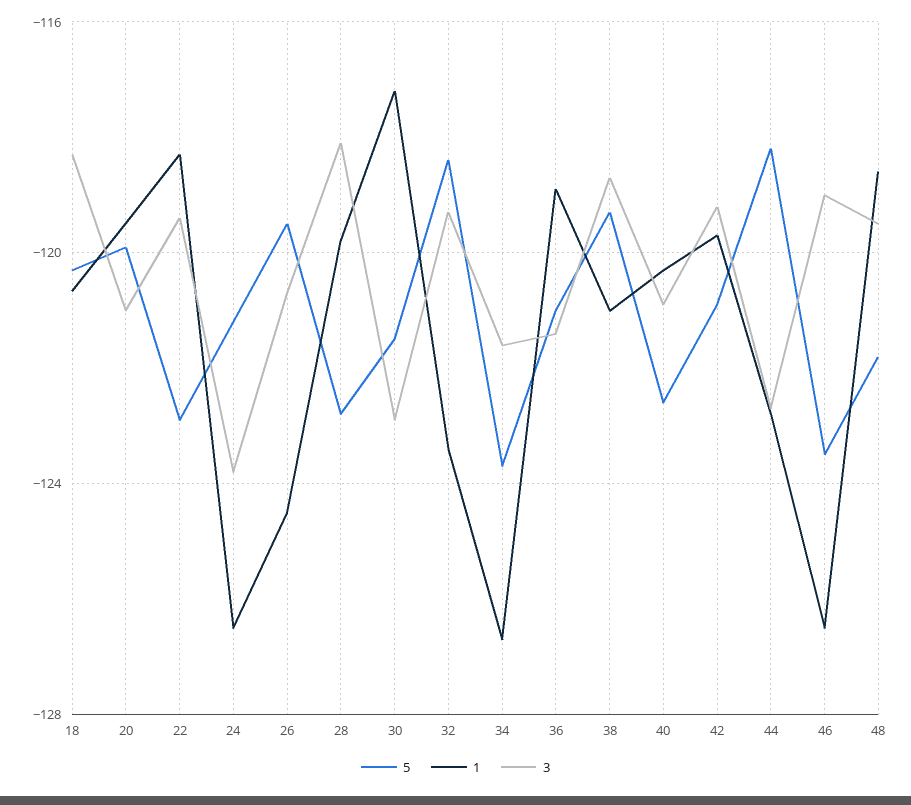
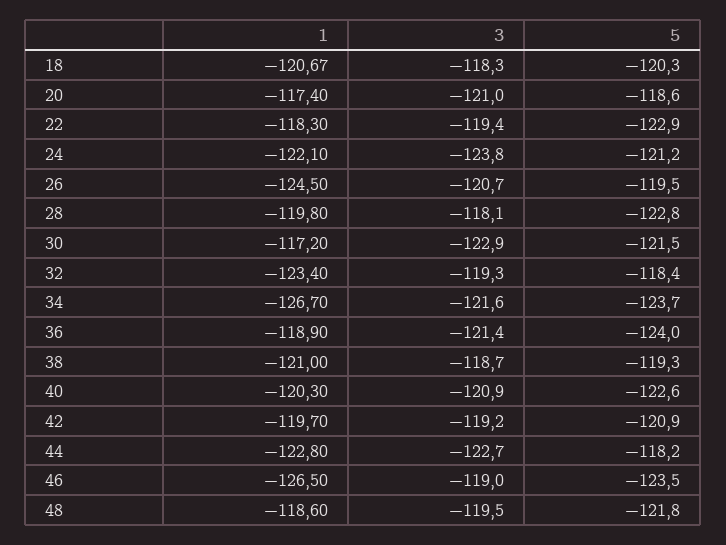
5, 20: -120 -> -118.6
1, 20: -119.5 -> -117.4
1, 24: -126.5 -> -122.1
5, 36: -121 -> -124

